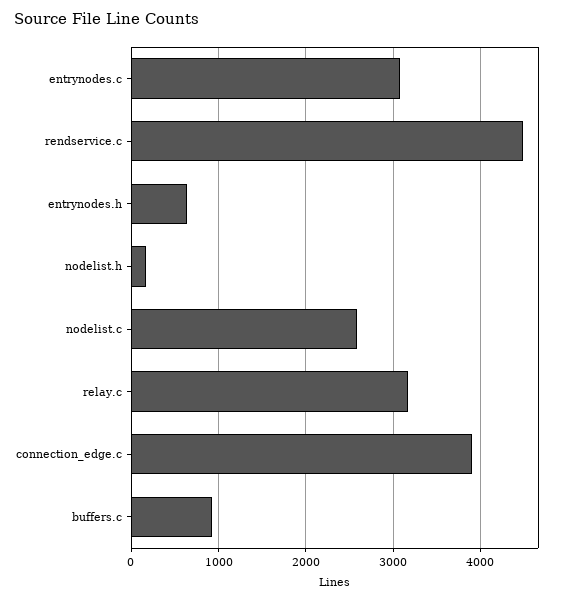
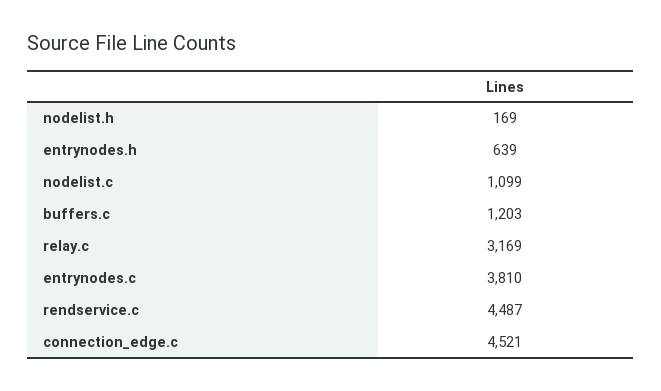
entrynodes.c: 3100 -> 3810
nodelist.c: 2600 -> 1099
connection_edge.c: 3900 -> 4521
buffers.c: 900 -> 1203

